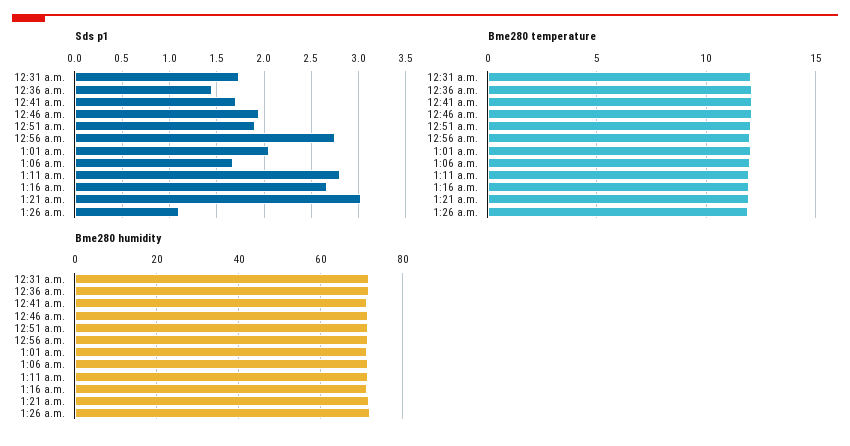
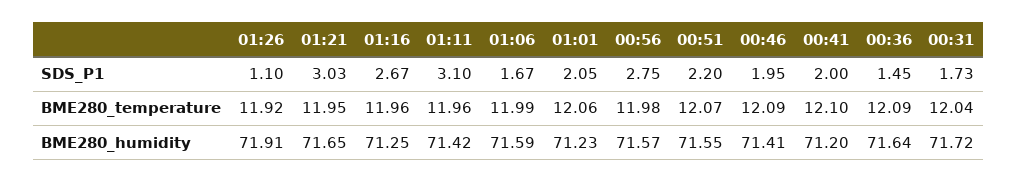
Sds p1, 12:41 a.m.: 1.7 -> 2
Sds p1, 12:51 a.m.: 1.9 -> 2.2
Sds p1, 1:11 a.m.: 2.8 -> 3.1

